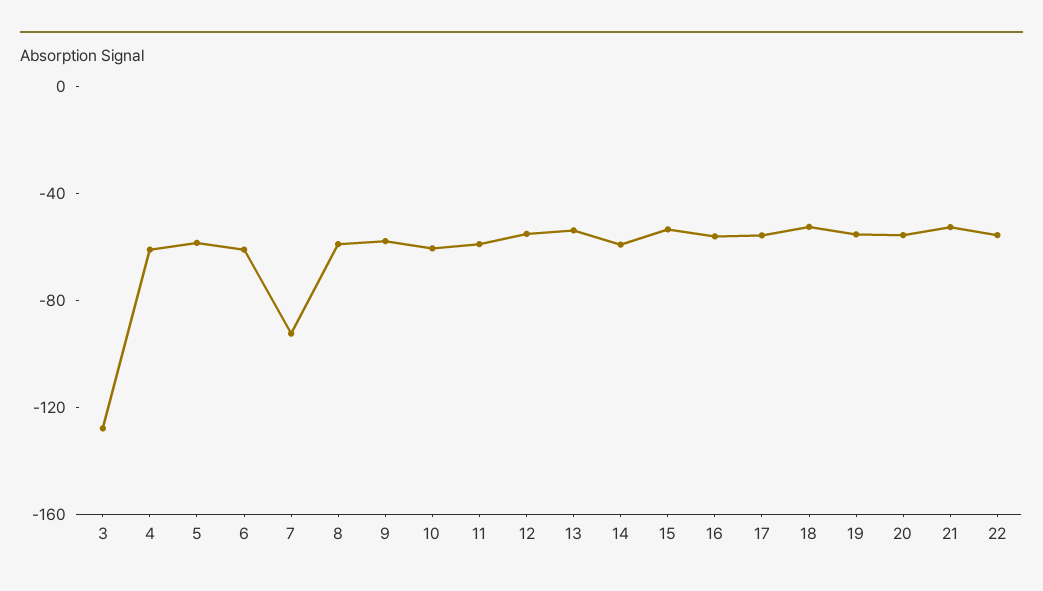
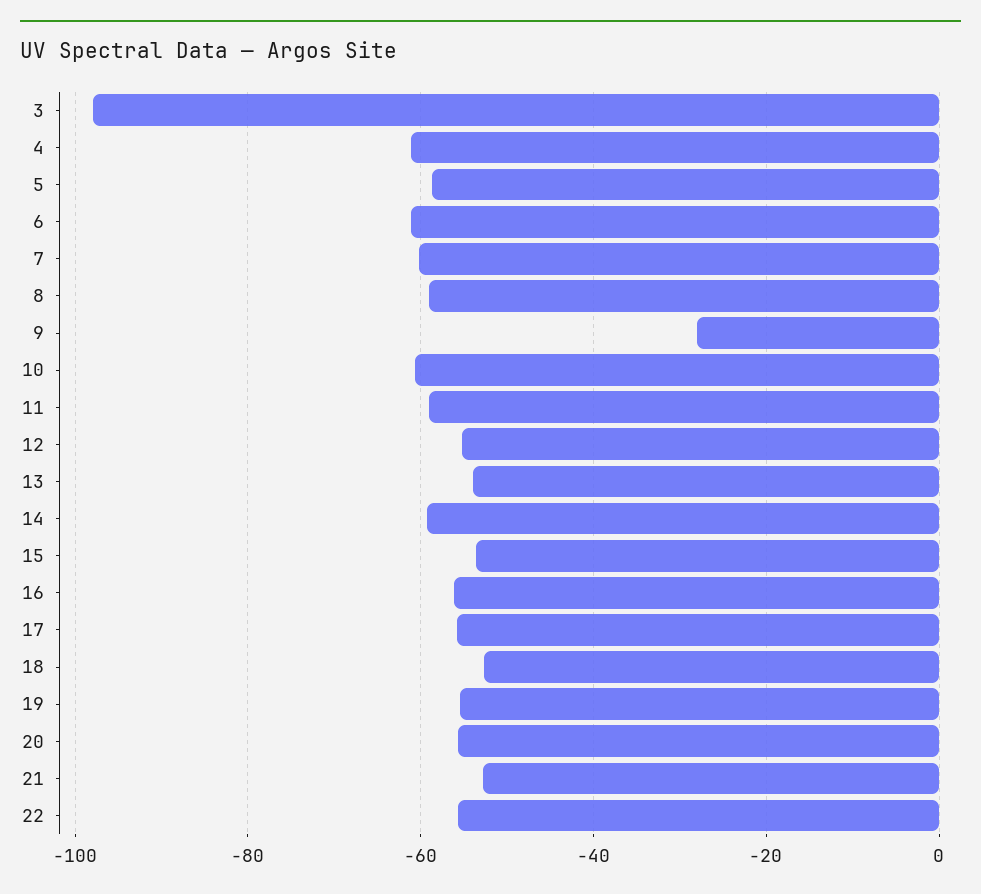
3: -130 -> -98
7: -90 -> -60
9: -60 -> -28

